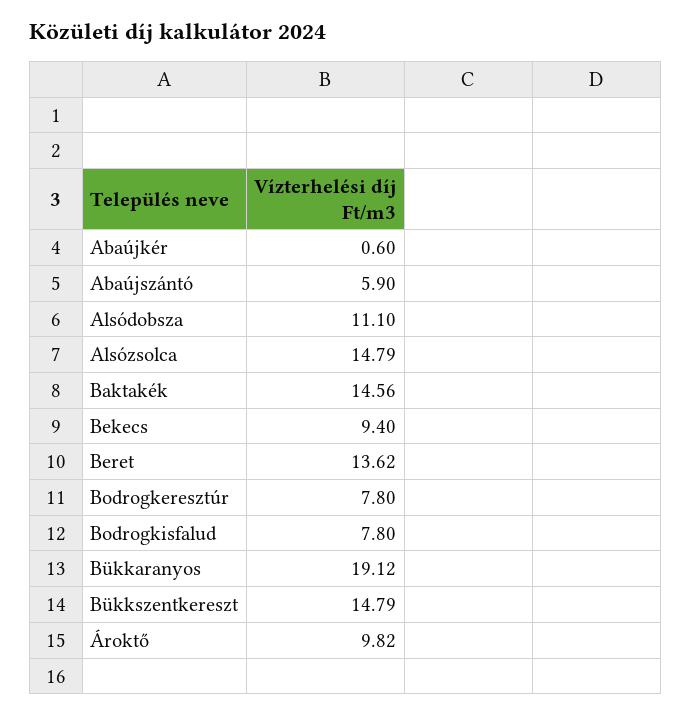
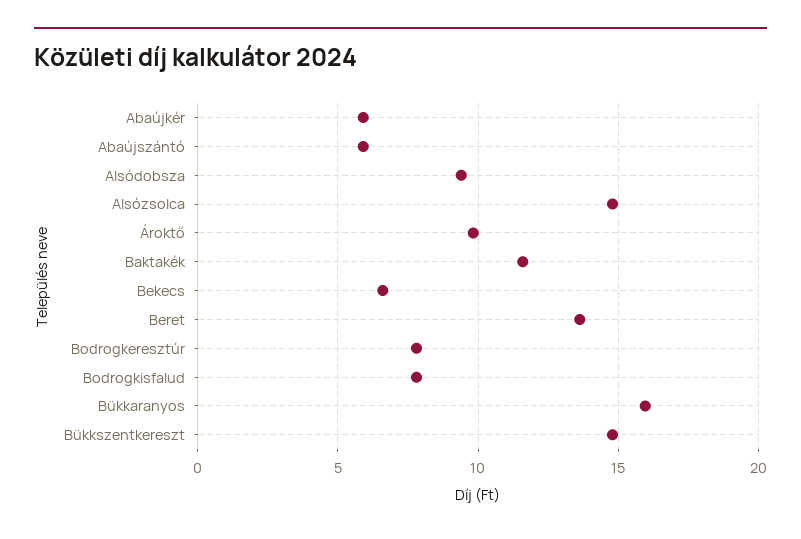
Abaújkér: 0.6 -> 6
Alsódobsza: 11.1 -> 9.5
Baktakék: 14.56 -> 11.5
Bekecs: 9.4 -> 6.5
Bükkaranyos: 19.12 -> 16

